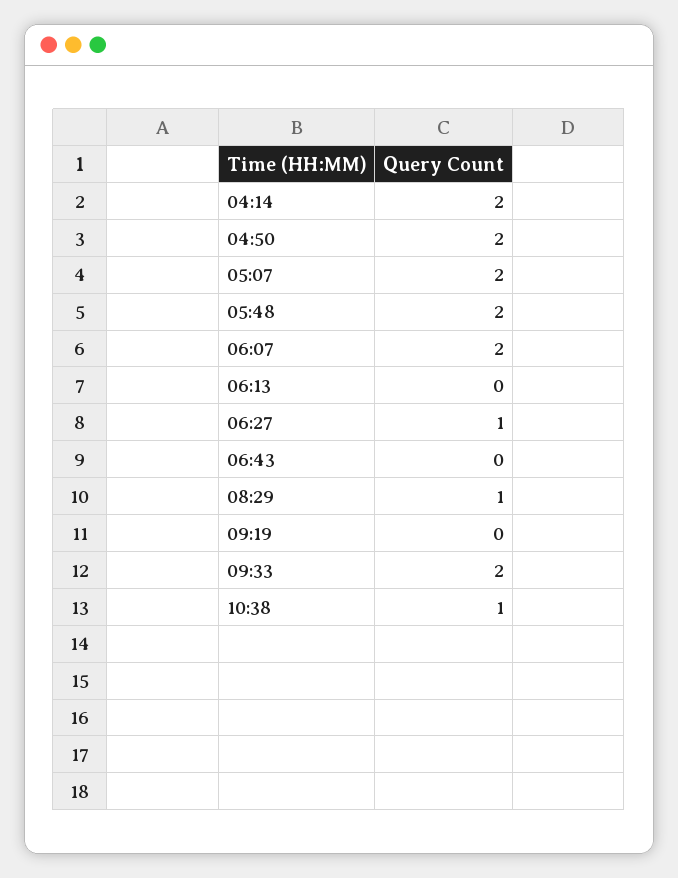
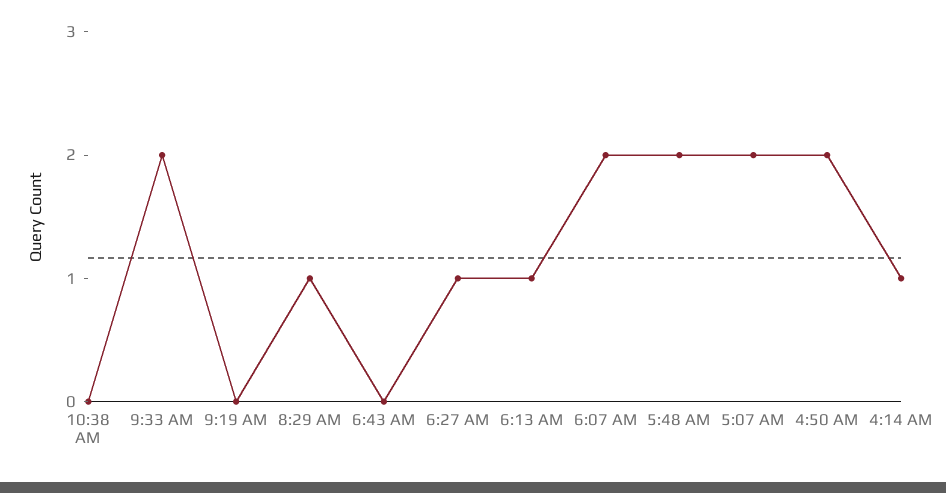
04:14: 2 -> 1
06:13: 0 -> 1
10:38: 1 -> 0

